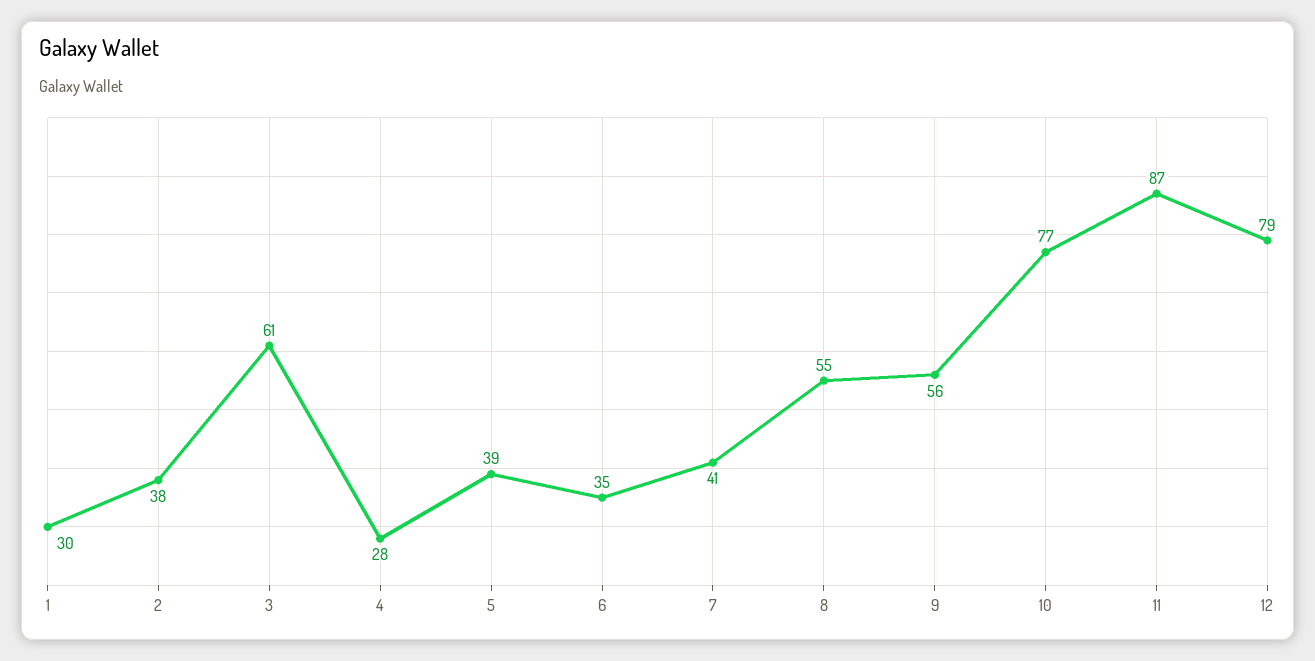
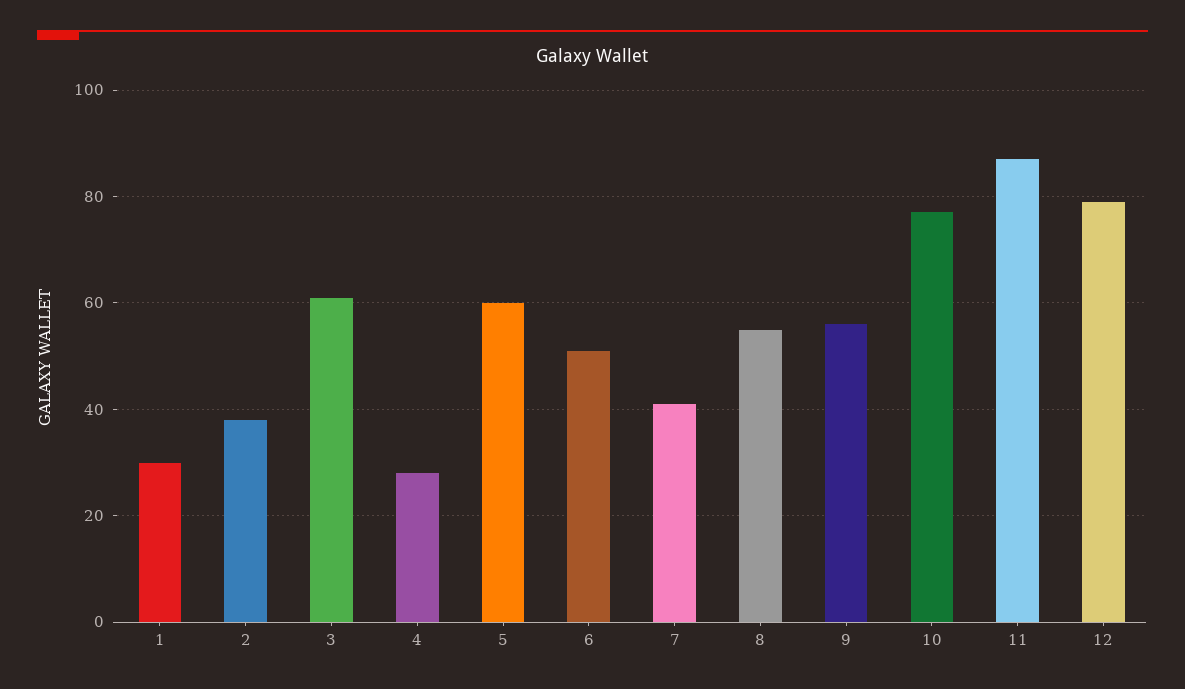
5: 39 -> 60
6: 35 -> 50

